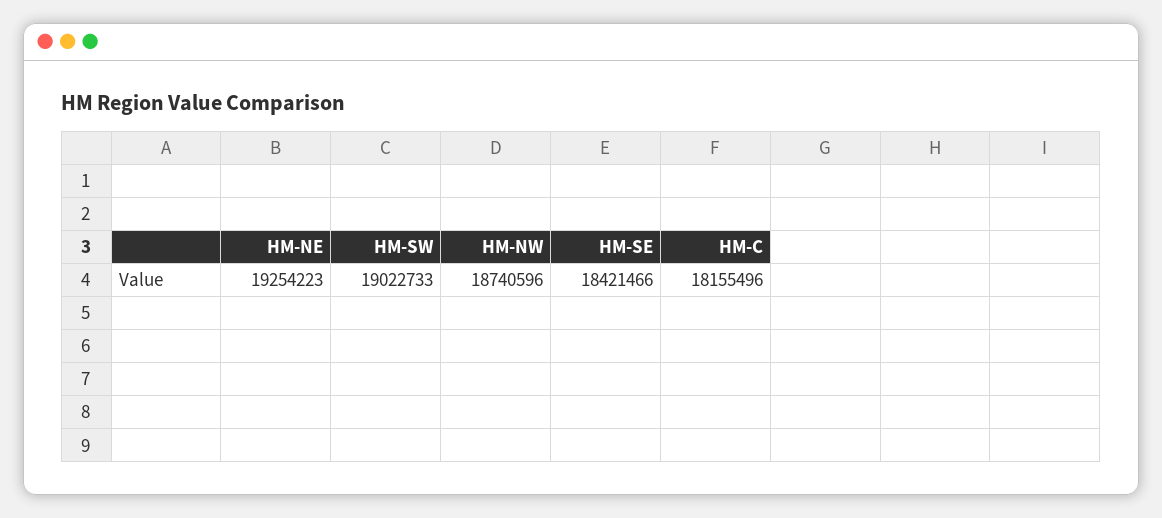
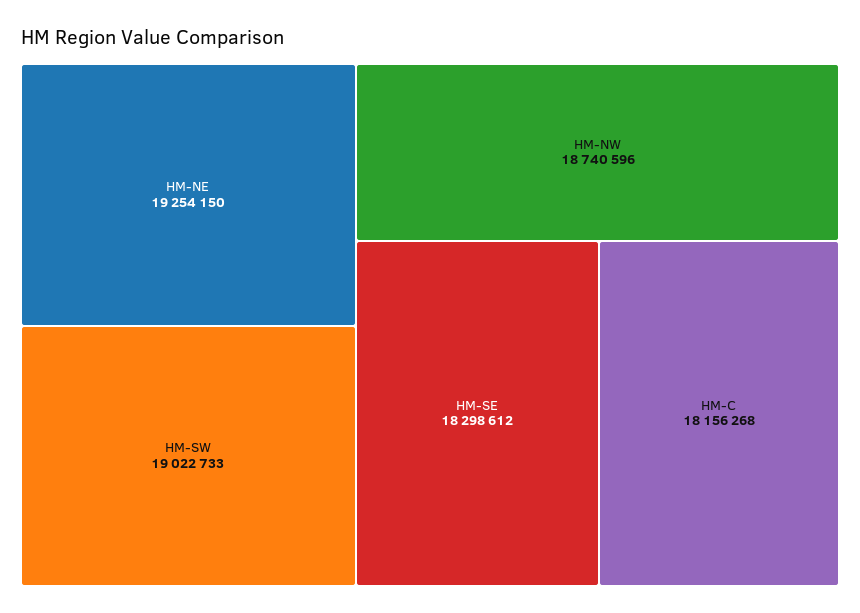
HM-NE: 19254223 -> 19254150
HM-SE: 18421466 -> 18298612
HM-C: 18155496 -> 18156268

